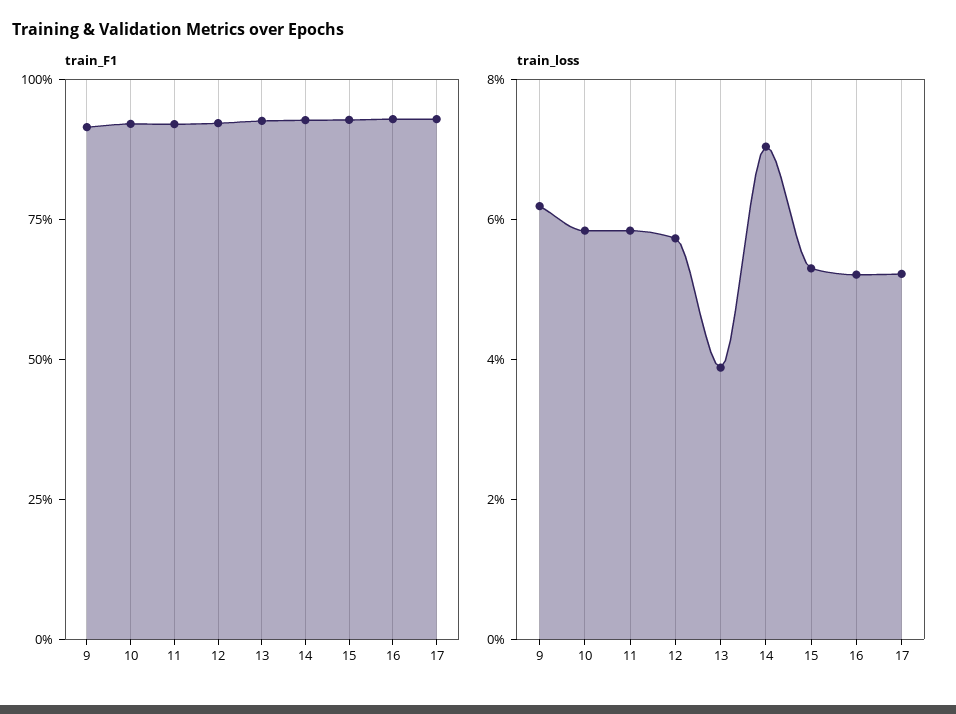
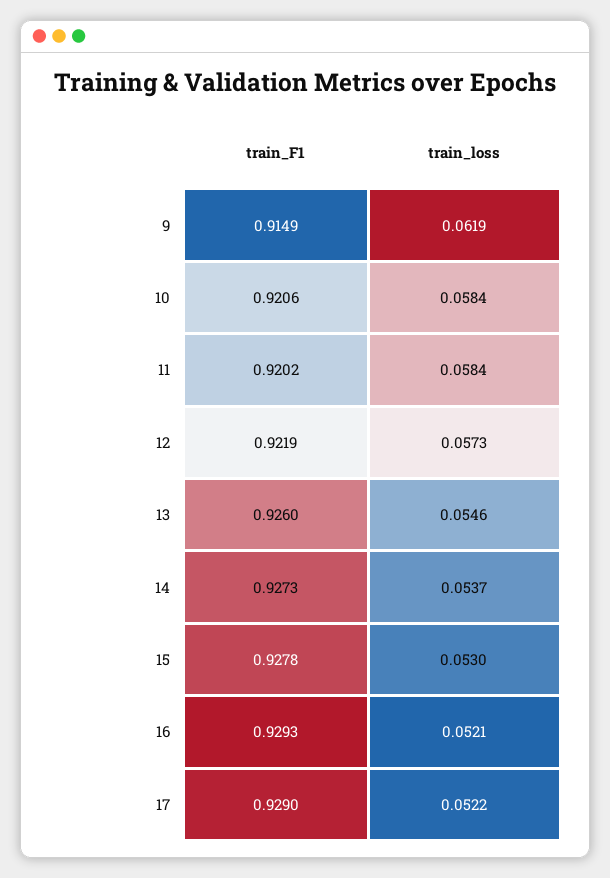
train_loss, 13: 0.04 -> 0.0546
train_loss, 14: 0.07 -> 0.0537

